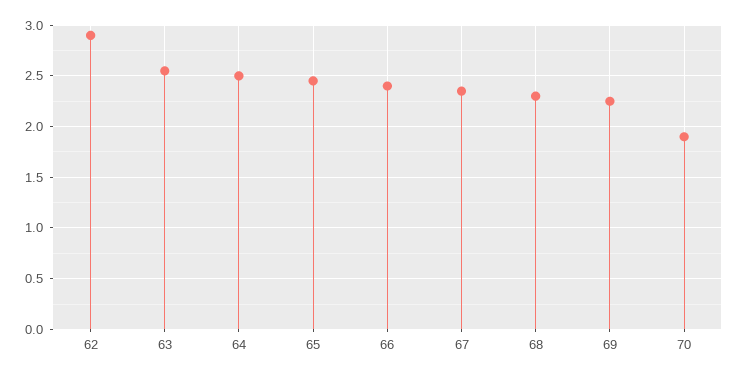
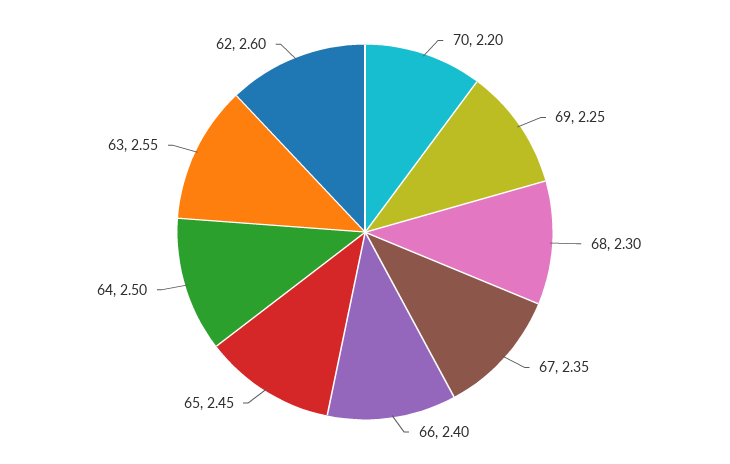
62: 2.9 -> 2.6
70: 1.9 -> 2.2

